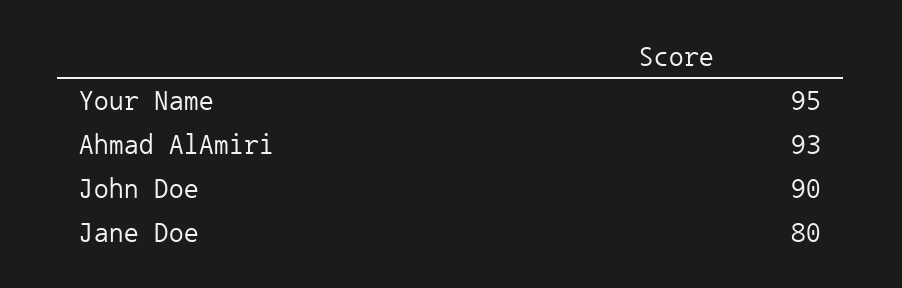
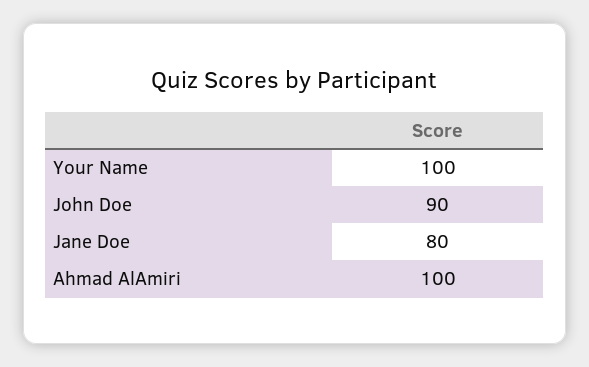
Your Name: 95 -> 100
Ahmad AlAmiri: 93 -> 100

